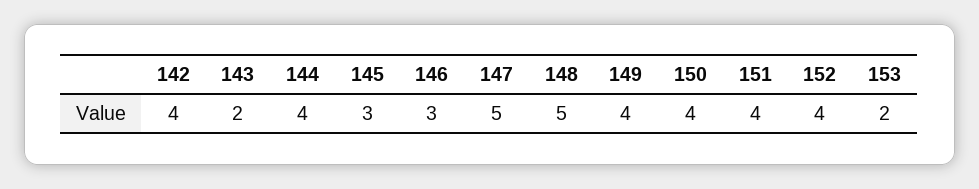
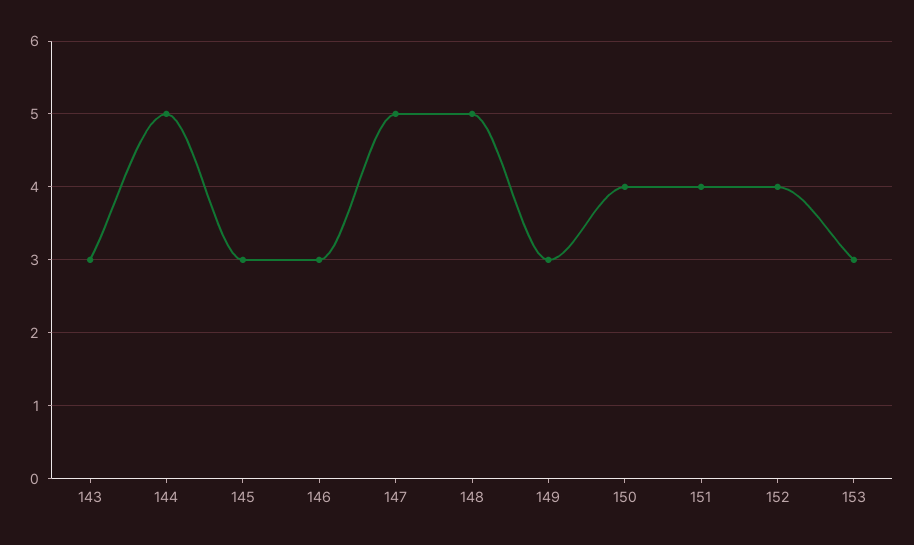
142: 4 -> none
143: 2 -> 3
144: 4 -> 5
149: 4 -> 3
153: 2 -> 3

